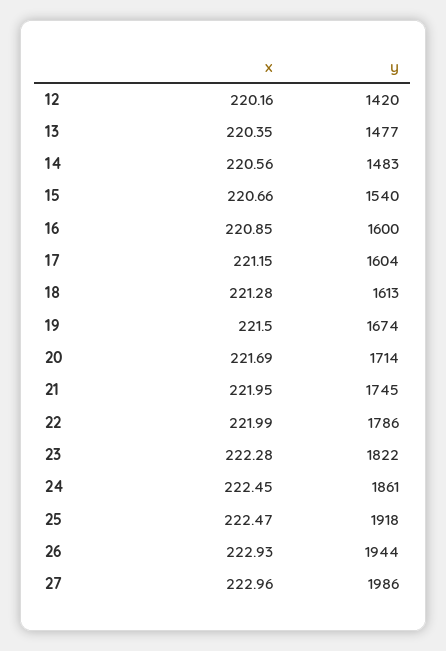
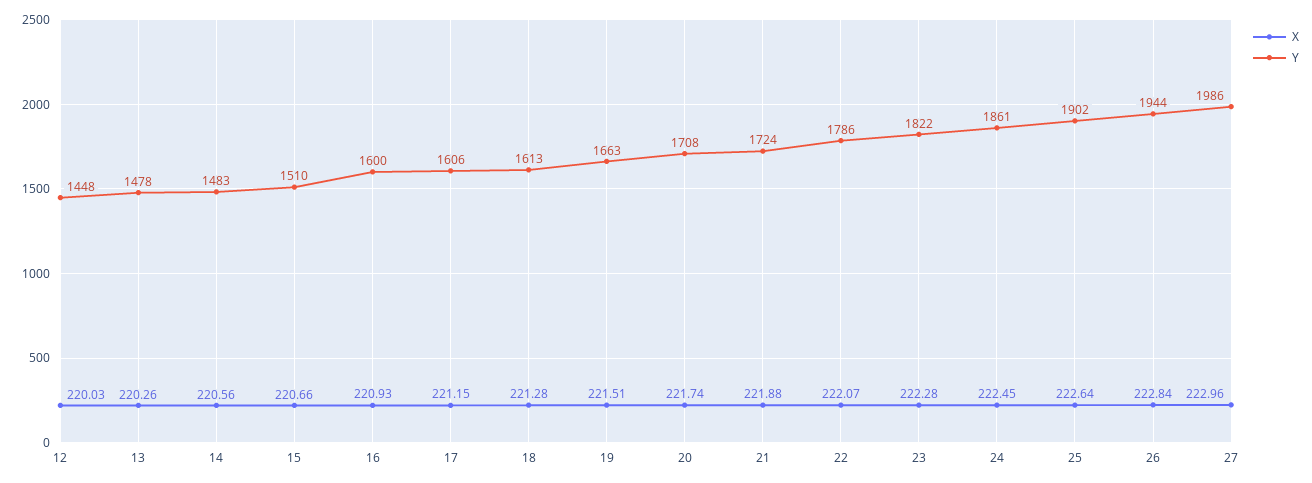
x, 12: 220.16 -> 220.03
y, 12: 1420 -> 1448
x, 13: 220.35 -> 220.26
y, 13: 1477 -> 1478
y, 15: 1540 -> 1510
x, 16: 220.85 -> 220.93
y, 17: 1604 -> 1606
x, 19: 221.5 -> 221.51
y, 19: 1674 -> 1663
x, 20: 221.69 -> 221.74
y, 20: 1714 -> 1708
x, 21: 221.95 -> 221.88
y, 21: 1745 -> 1724
x, 22: 221.99 -> 222.07
x, 25: 222.47 -> 222.64
y, 25: 1918 -> 1902
x, 26: 222.93 -> 222.84

